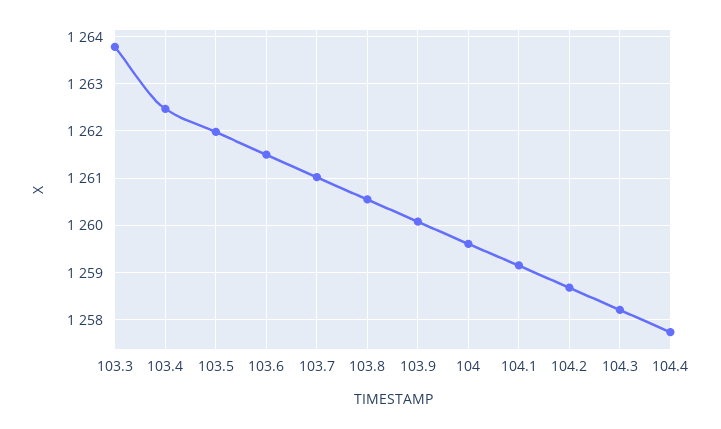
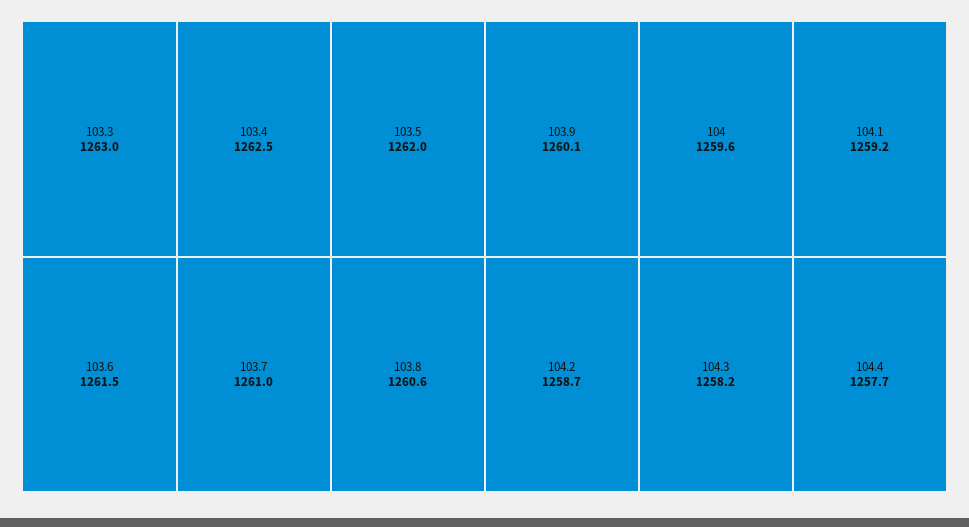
103.3: 1263.8 -> 1263

